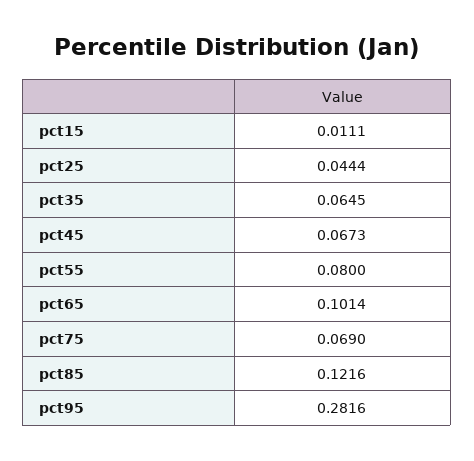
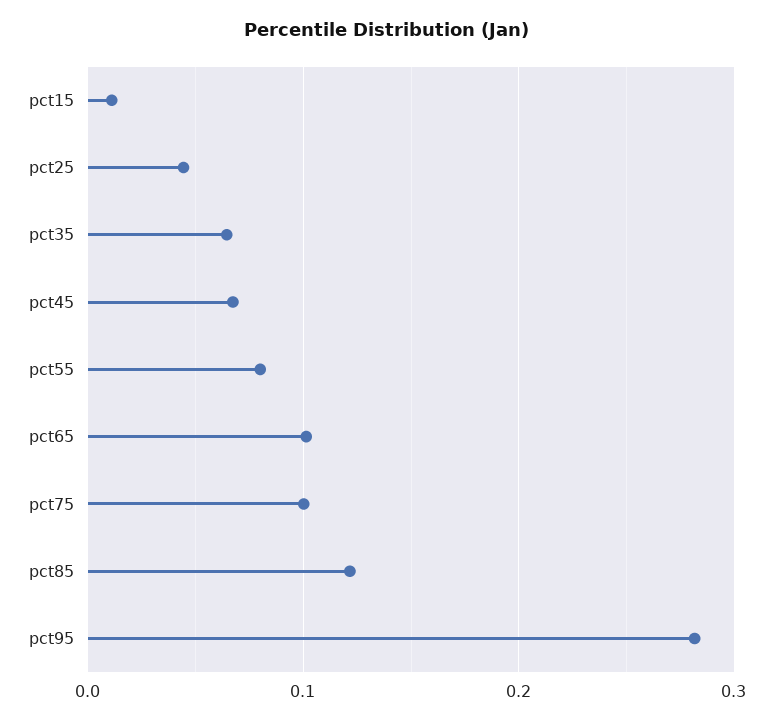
pct75: 0.069 -> 0.1

